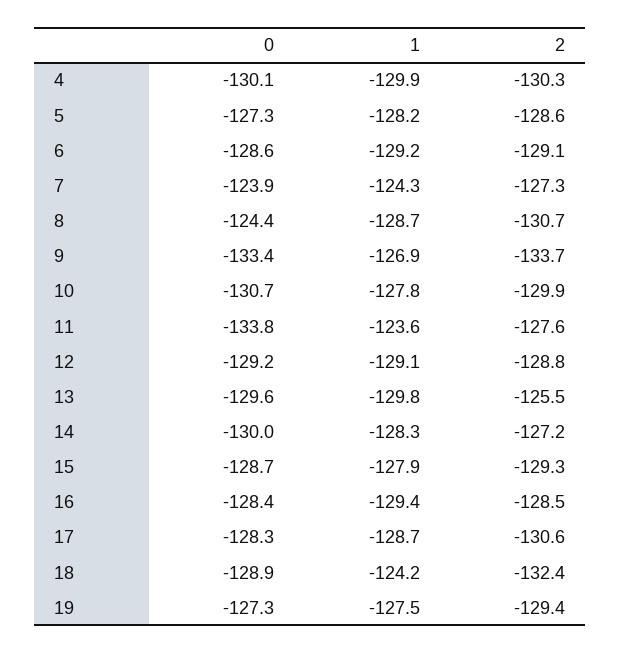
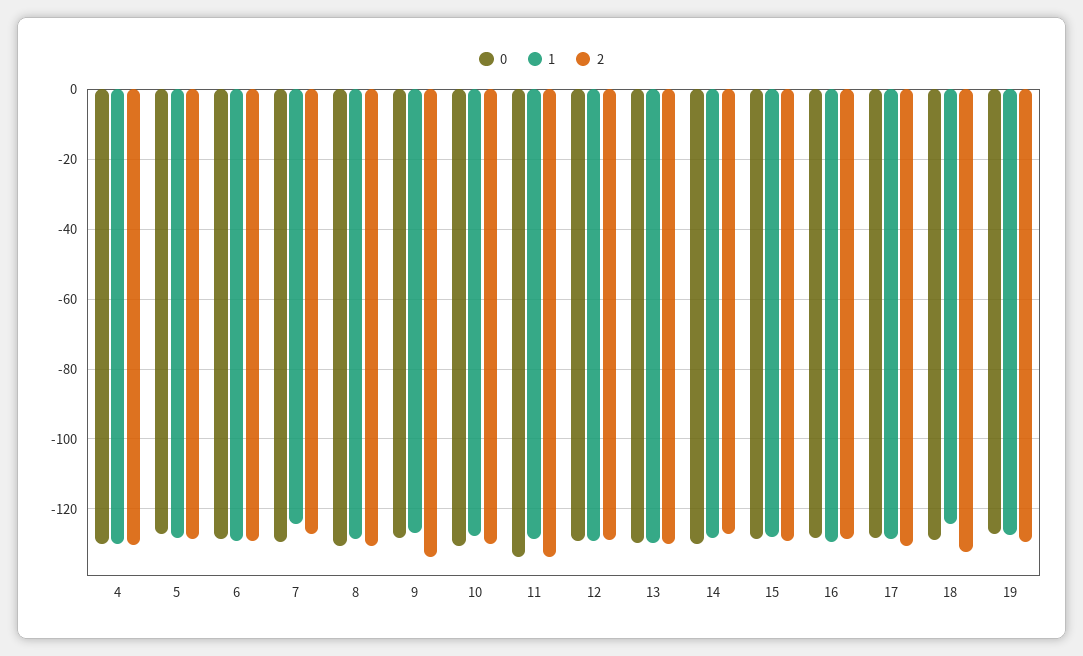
0, 7: -123.9 -> -130
0, 8: -124.4 -> -130
0, 9: -133.4 -> -128
1, 11: -123.6 -> -128
2, 11: -127.6 -> -134
2, 13: -125.5 -> -130

